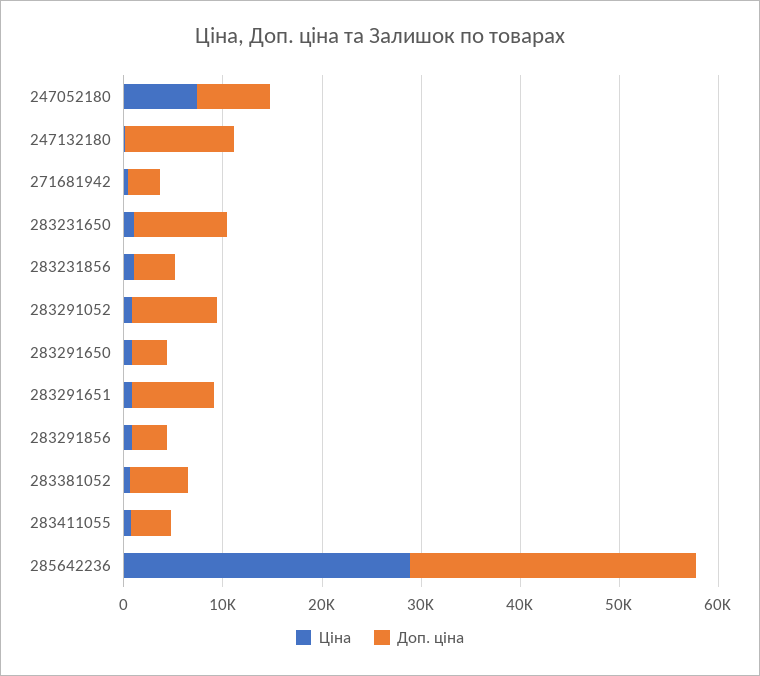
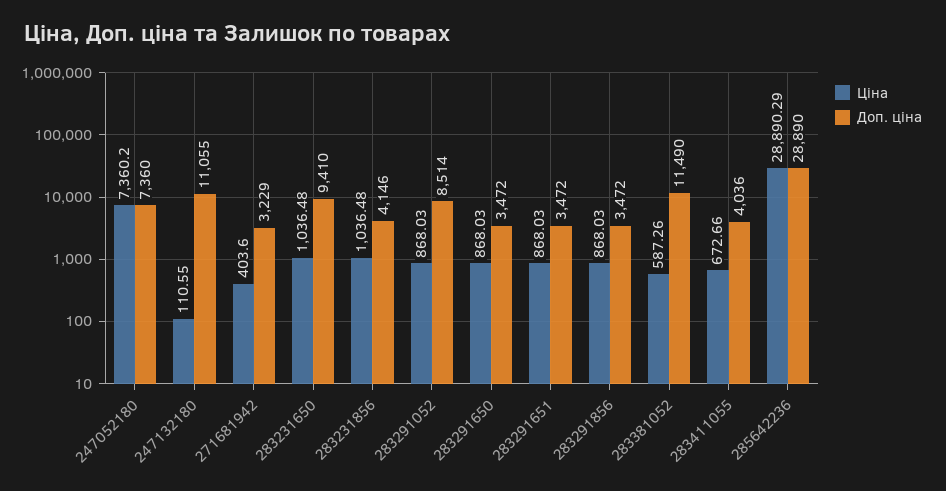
Доп. ціна, 283291651: 8000 -> 3472
Доп. ціна, 283381052: 6000 -> 11490

